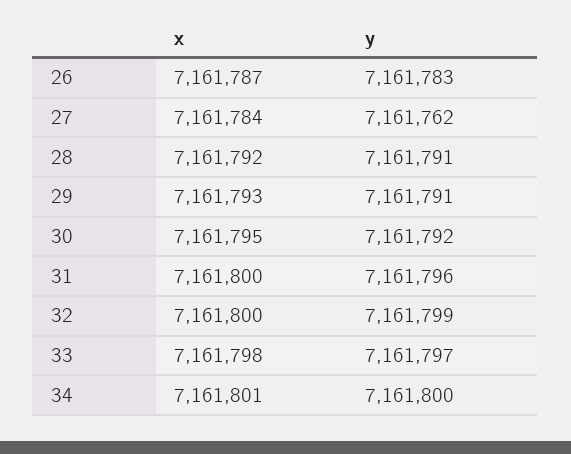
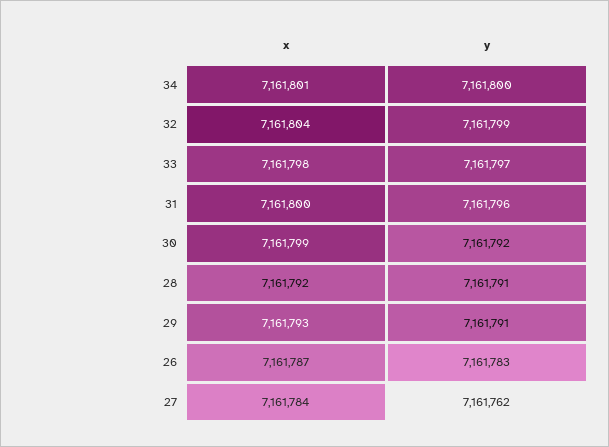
x, 30: 7161795 -> 7161799
x, 32: 7161800 -> 7161804

